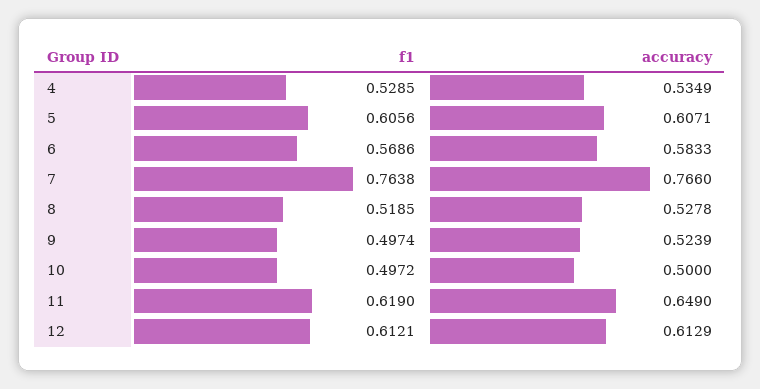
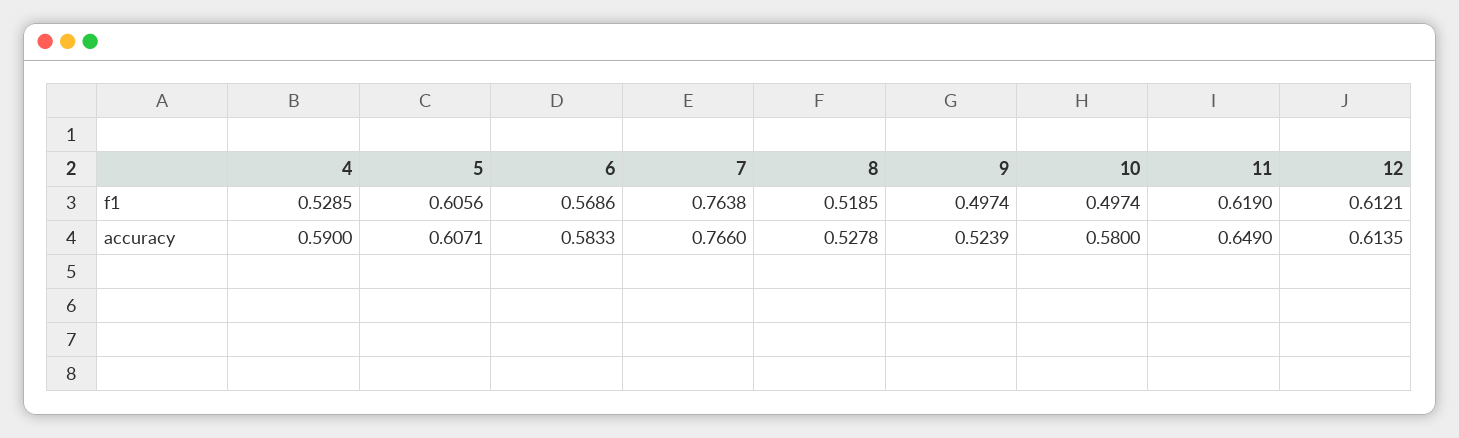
accuracy, 4: 0.5349 -> 0.59
f1, 10: 0.4972 -> 0.4974
accuracy, 10: 0.5 -> 0.58
accuracy, 12: 0.6129 -> 0.6135

